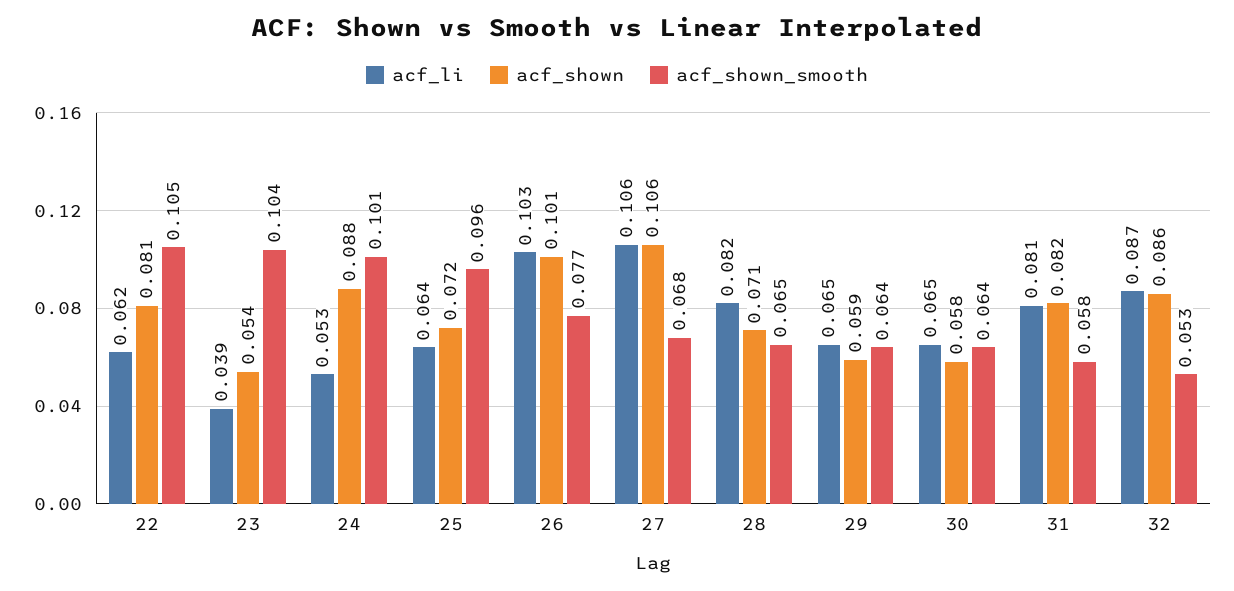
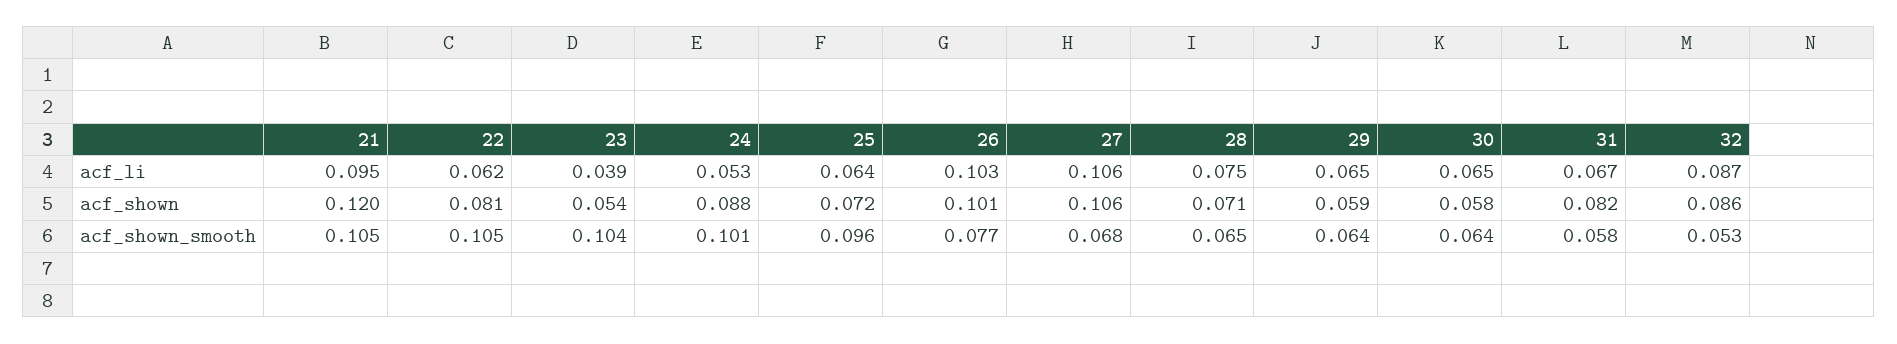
acf_li, 28: 0.082 -> 0.075
acf_li, 31: 0.081 -> 0.067
acf_li, 21: none -> 0.095
acf_shown, 21: none -> 0.12
acf_shown_smooth, 21: none -> 0.105

